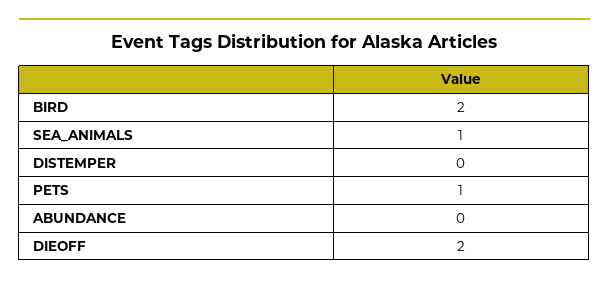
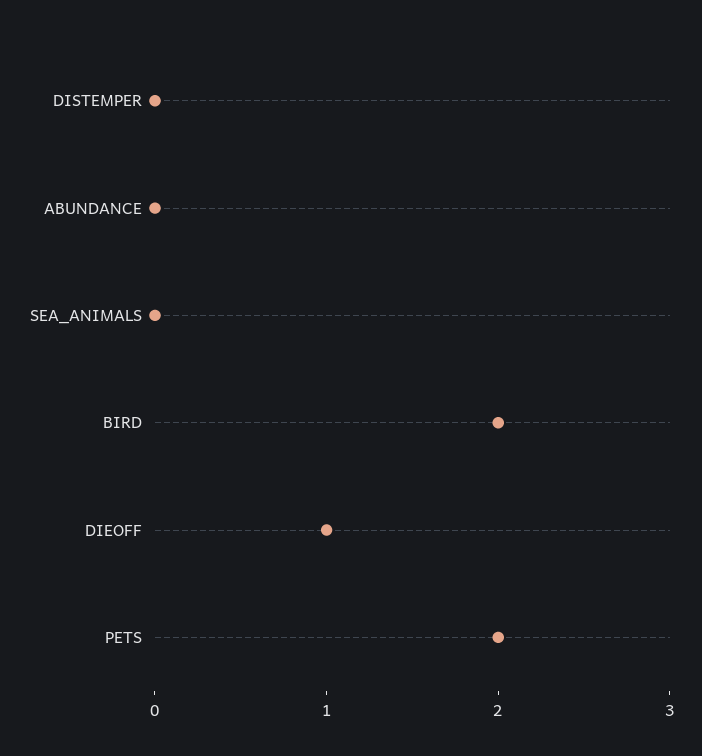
SEA_ANIMALS: 1 -> 0
PETS: 1 -> 2
DIEOFF: 2 -> 1

